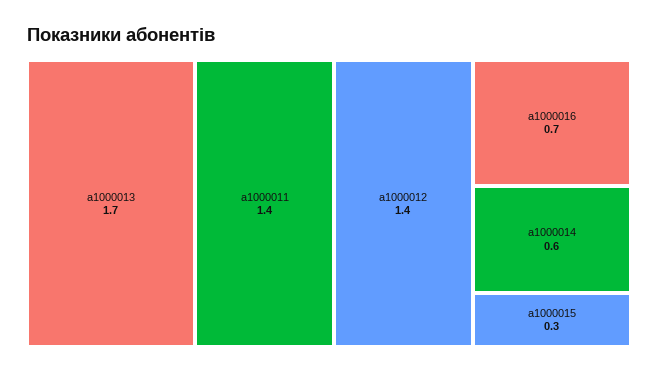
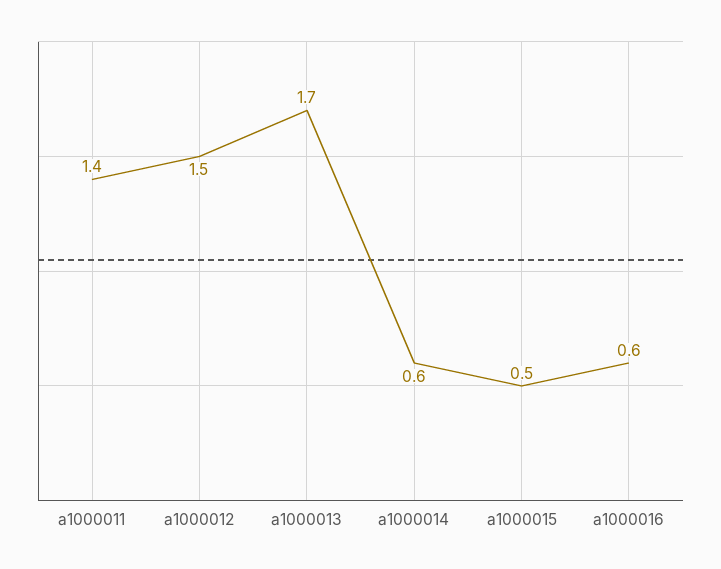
a1000012: 1.4 -> 1.5
a1000016: 0.7 -> 0.6
a1000015: 0.3 -> 0.5

